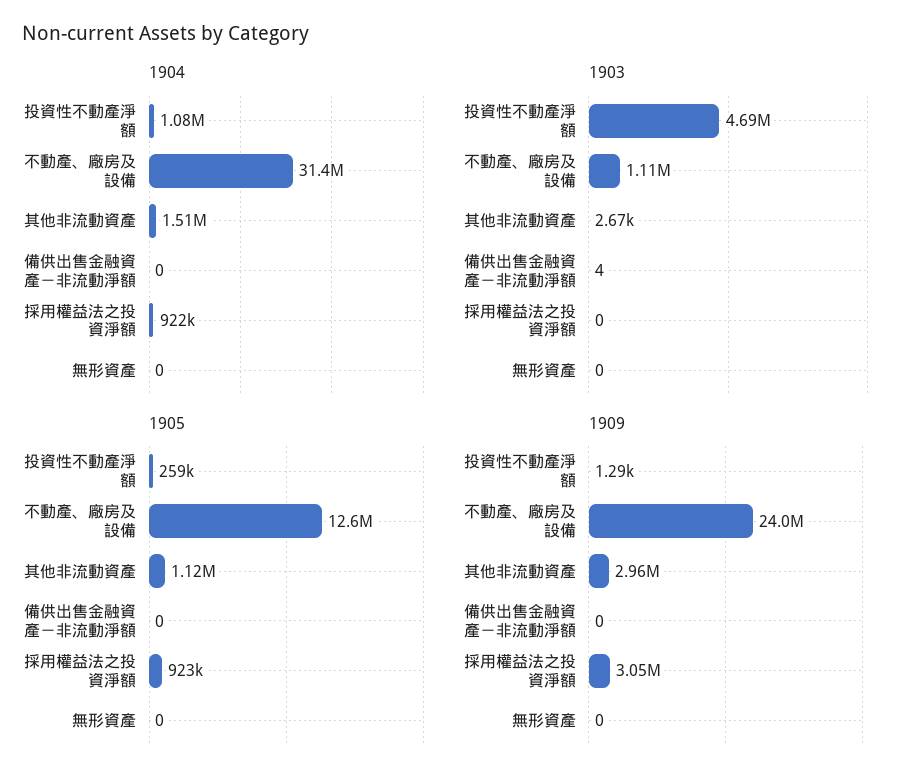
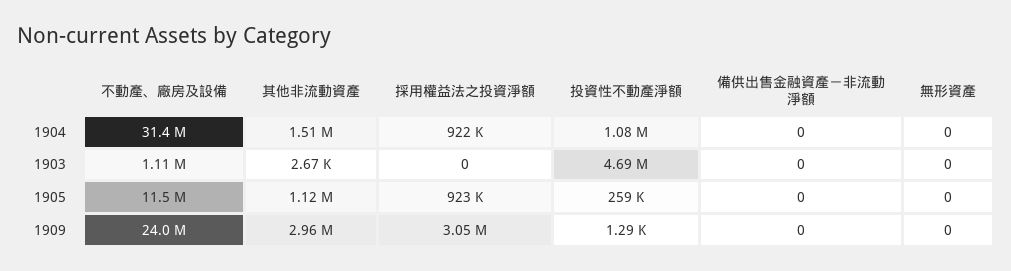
1903, 備供出售金融資產－非流動淨額: 4 -> 0
1905, 不動產、廠房及設備: 12600000 -> 11500000

